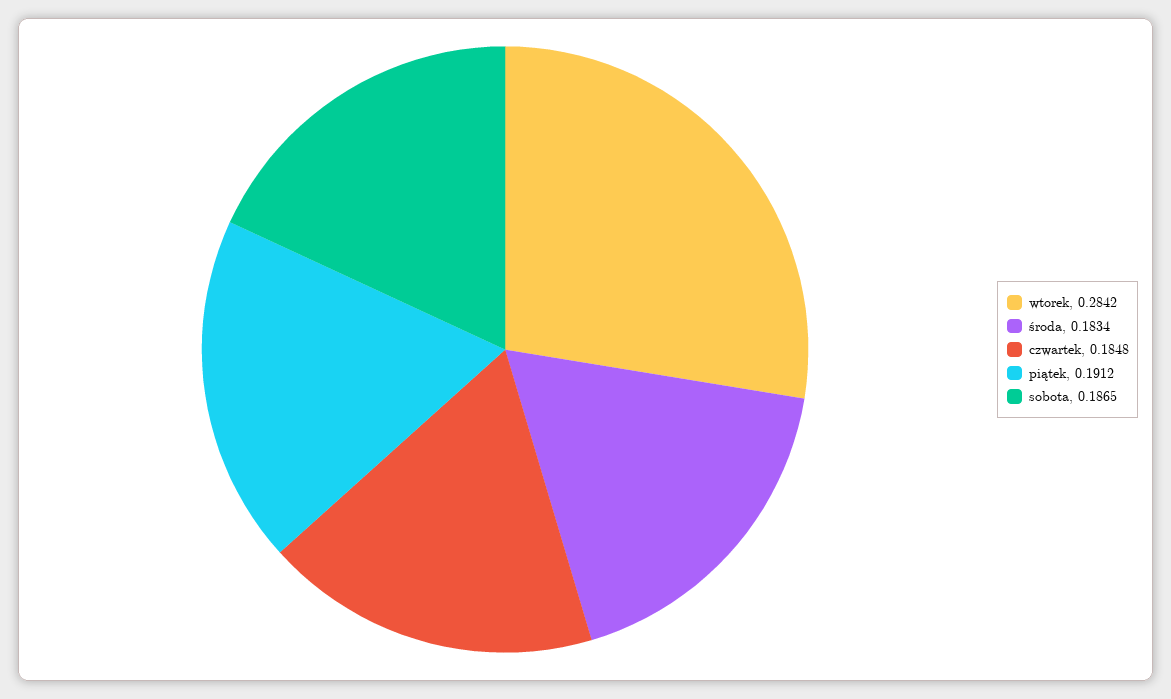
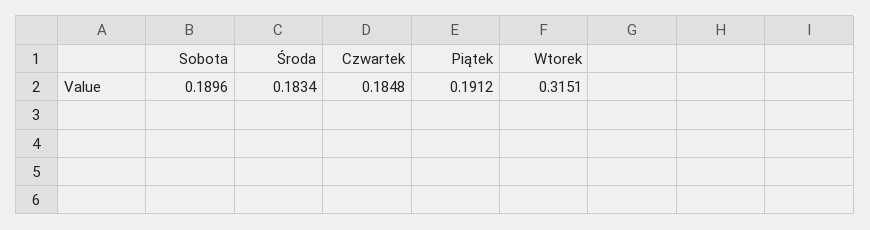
wtorek: 0.2842 -> 0.3151
sobota: 0.1865 -> 0.1896

